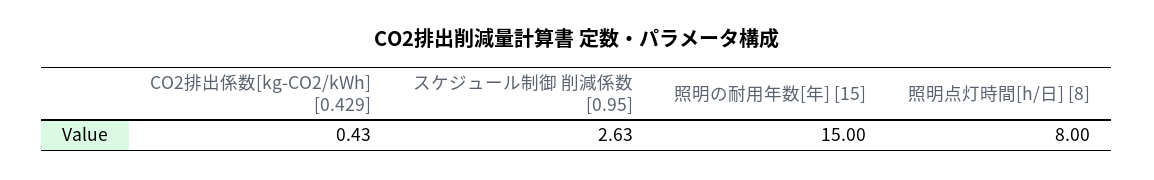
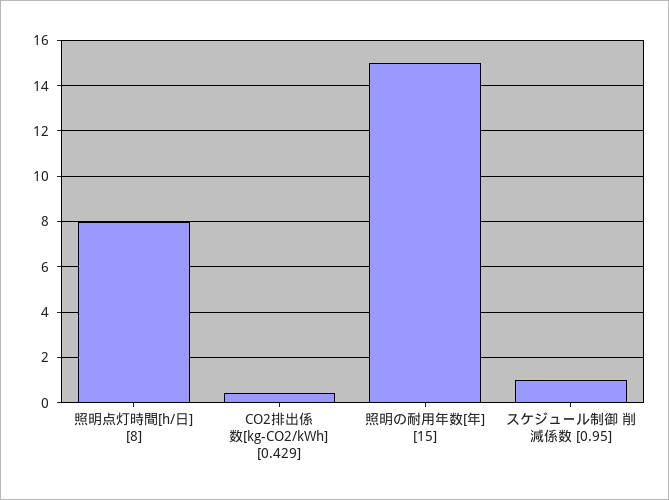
スケジュール制御 削減係数 [0.95]: 2.63 -> 1

